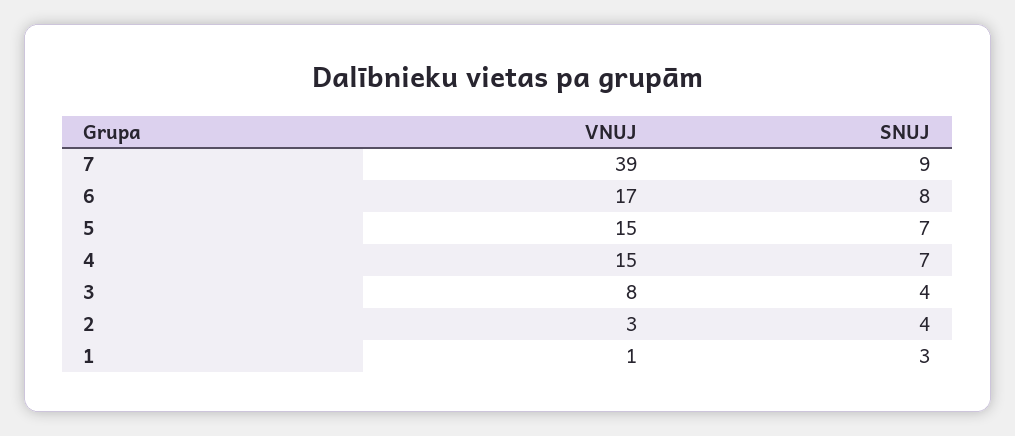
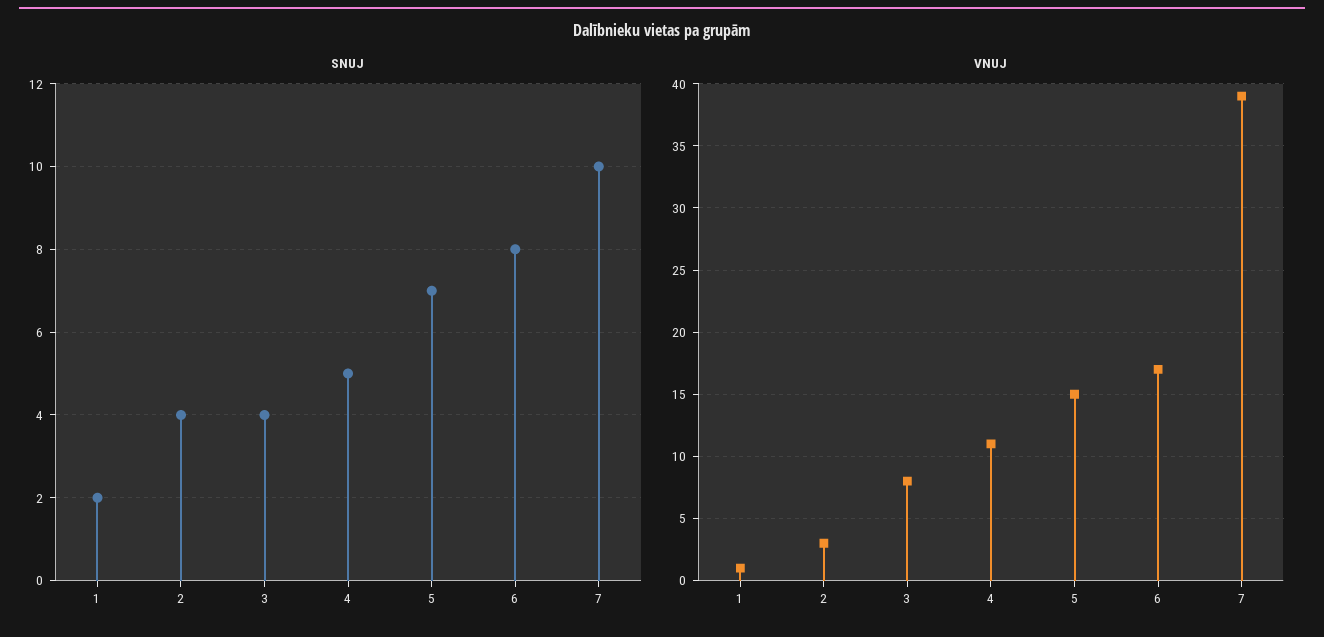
SNUJ, 7: 9 -> 10
VNUJ, 4: 15 -> 11
SNUJ, 4: 7 -> 5
SNUJ, 1: 3 -> 2

